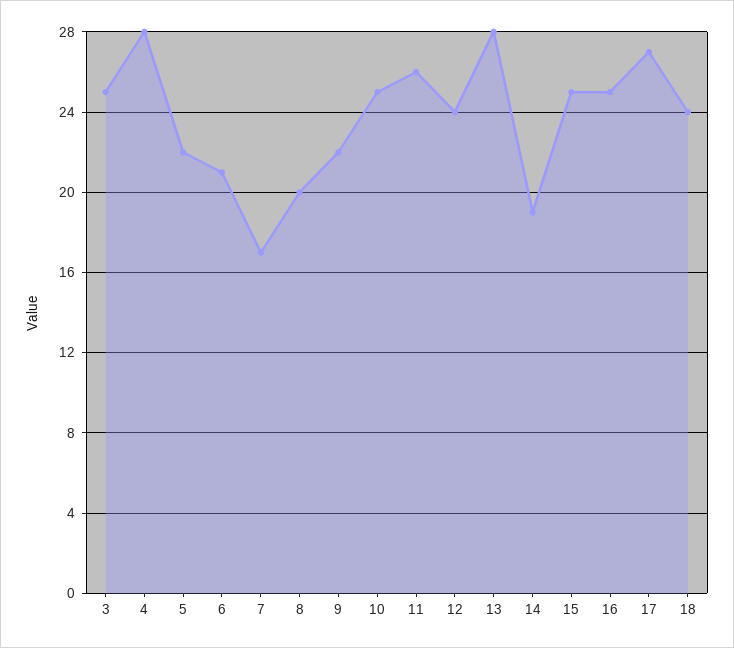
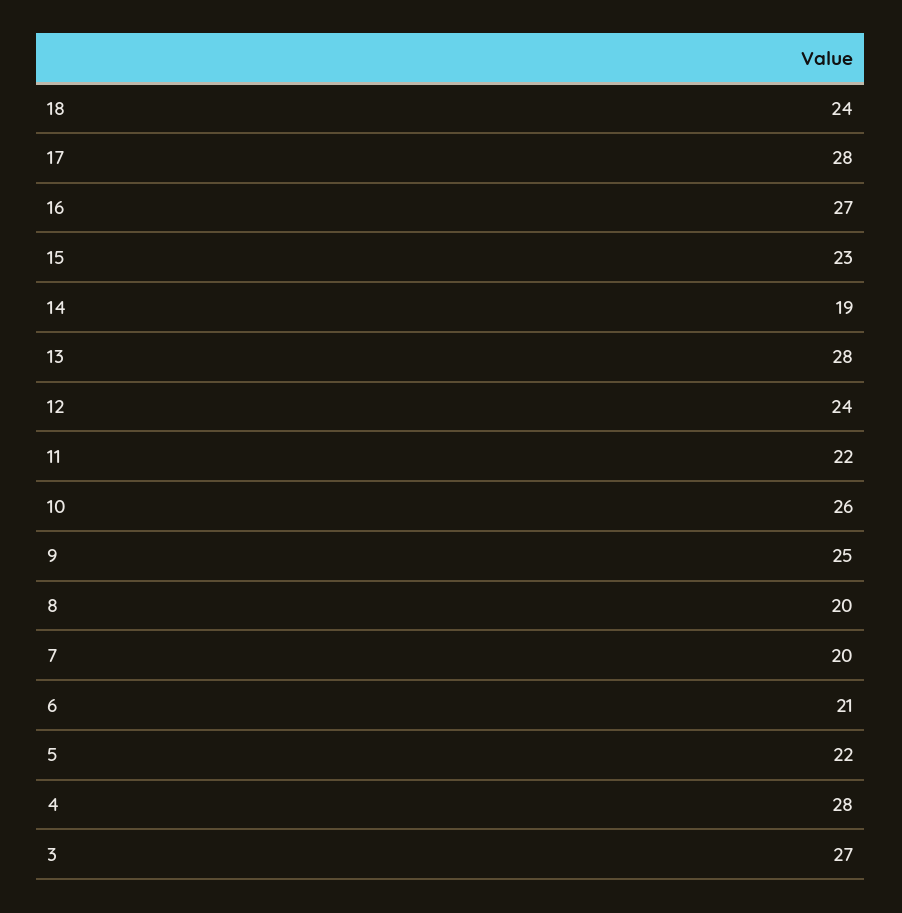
3: 25 -> 27
7: 17 -> 20
9: 22 -> 25
10: 25 -> 26
11: 26 -> 22
15: 25 -> 23
16: 25 -> 27
17: 27 -> 28

